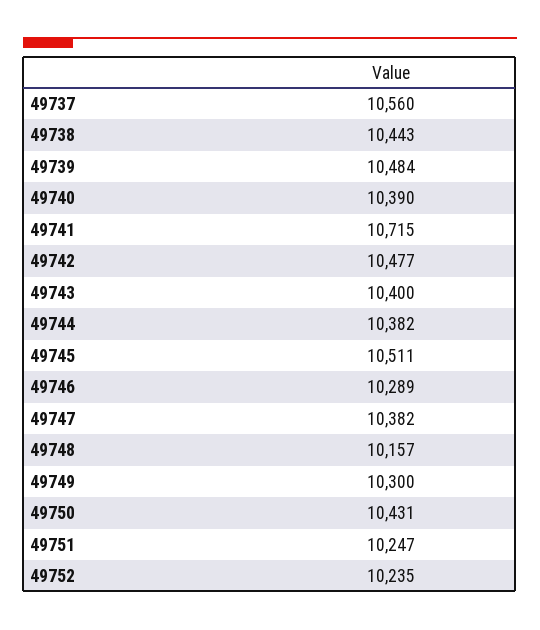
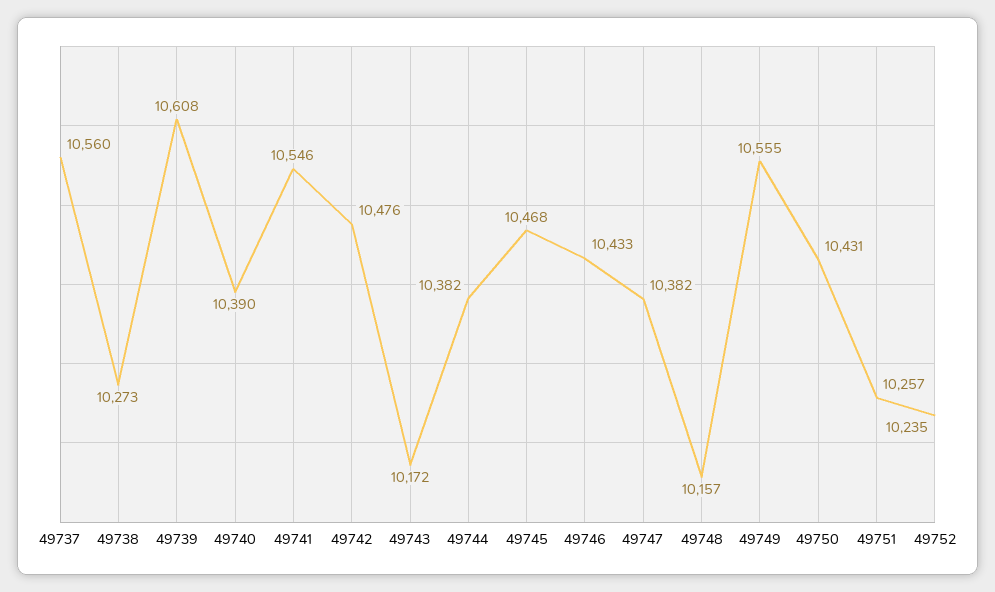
49738: 10443 -> 10273
49739: 10484 -> 10608
49741: 10715 -> 10546
49742: 10477 -> 10476
49743: 10400 -> 10172
49745: 10511 -> 10468
49746: 10289 -> 10433
49749: 10300 -> 10555
49751: 10247 -> 10257

